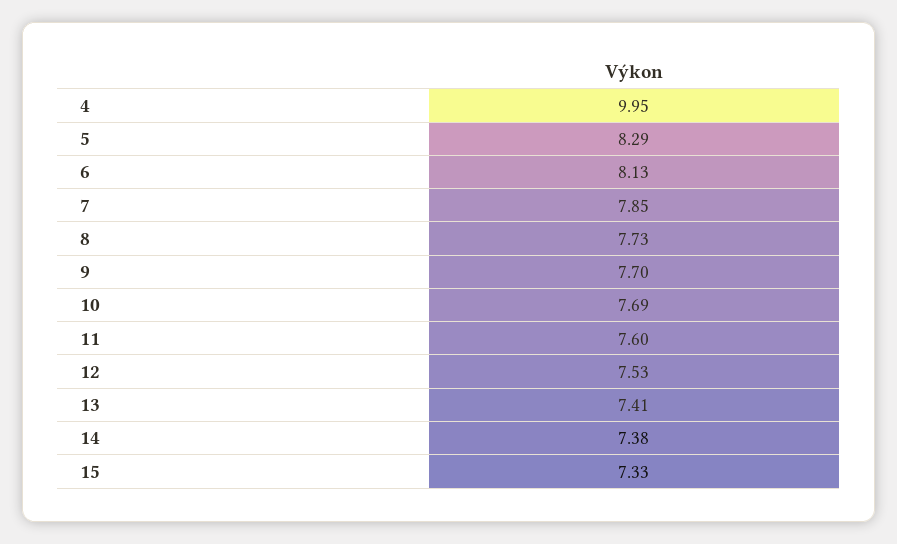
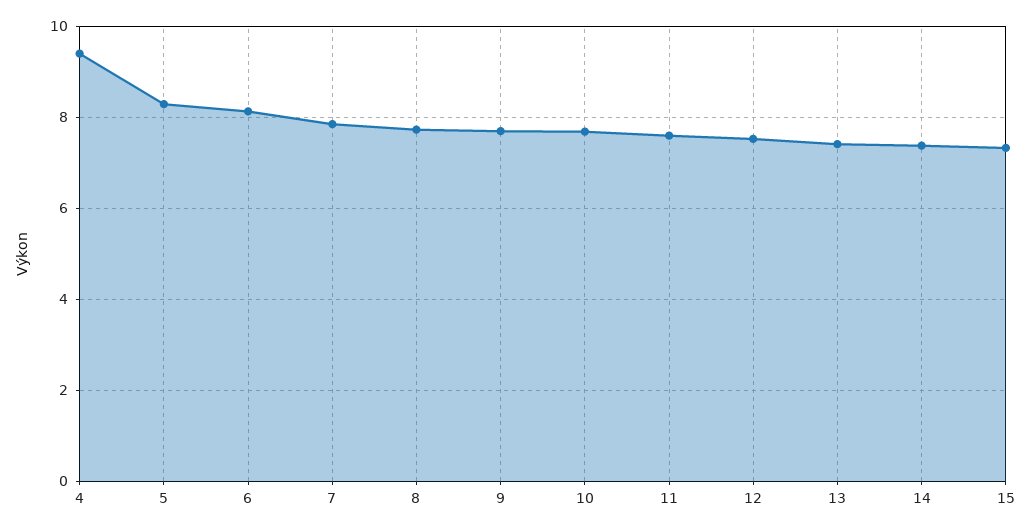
4: 9.95 -> 9.4

